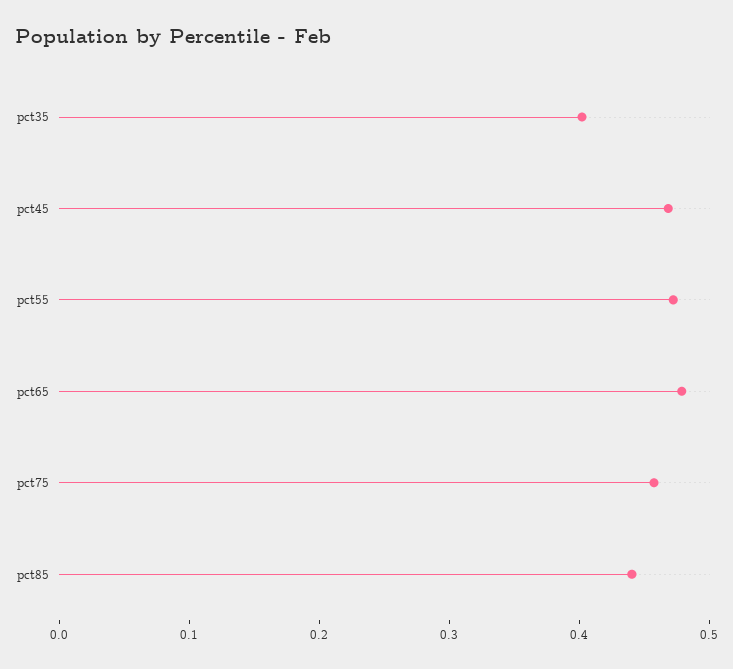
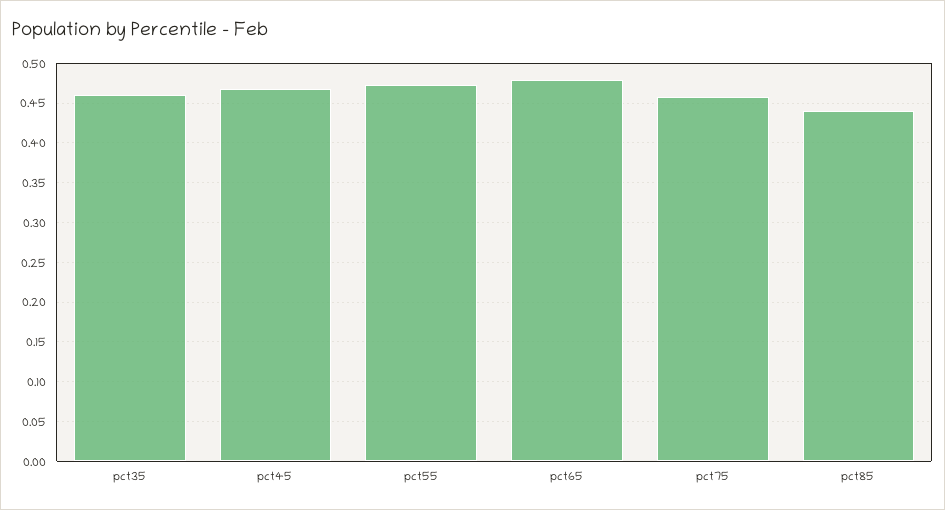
pct35: 0.4 -> 0.46

